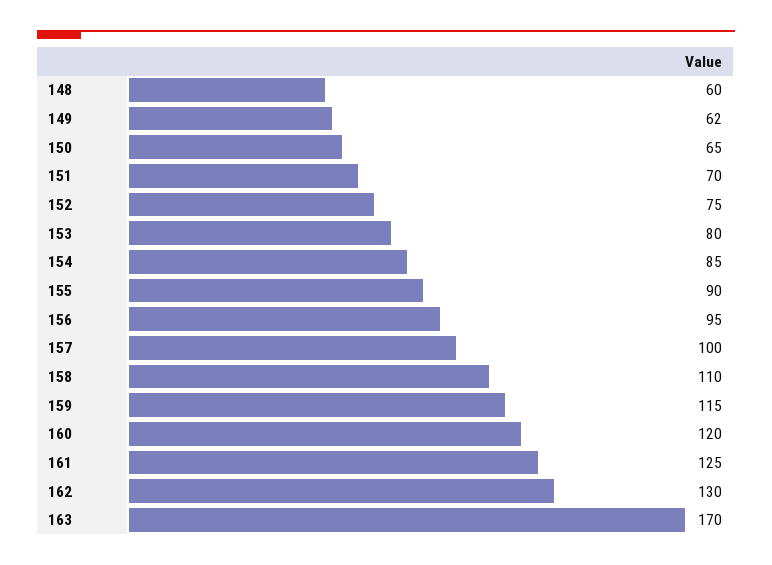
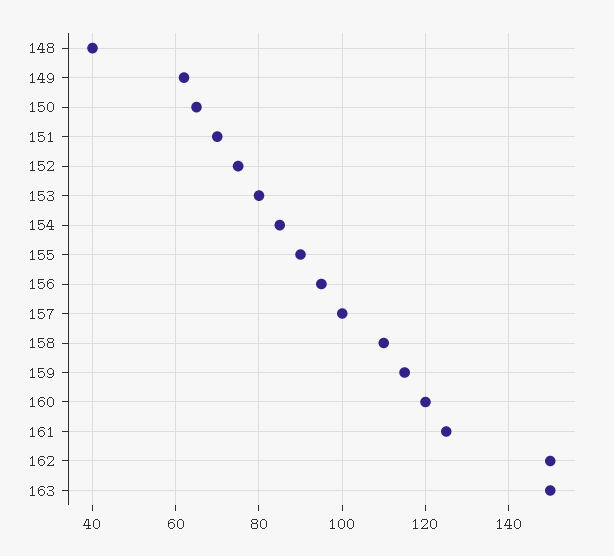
148: 60 -> 40
162: 130 -> 150
163: 170 -> 150

